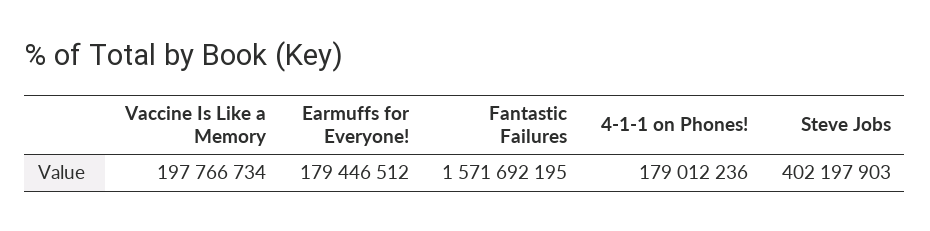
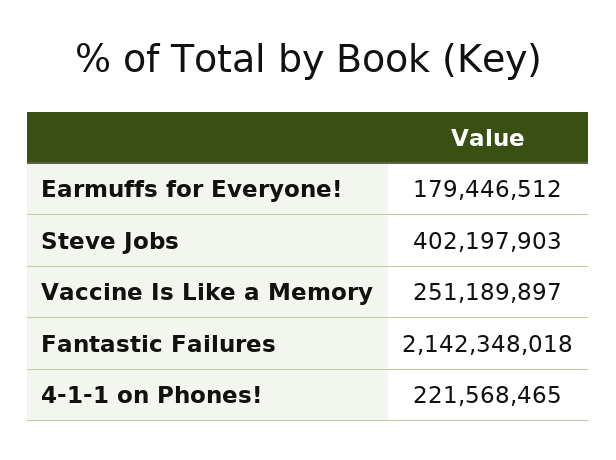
Vaccine Is Like a Memory: 197766734 -> 251189897
Fantastic Failures: 1571692195 -> 2142348018
4-1-1 on Phones!: 179012236 -> 221568465

